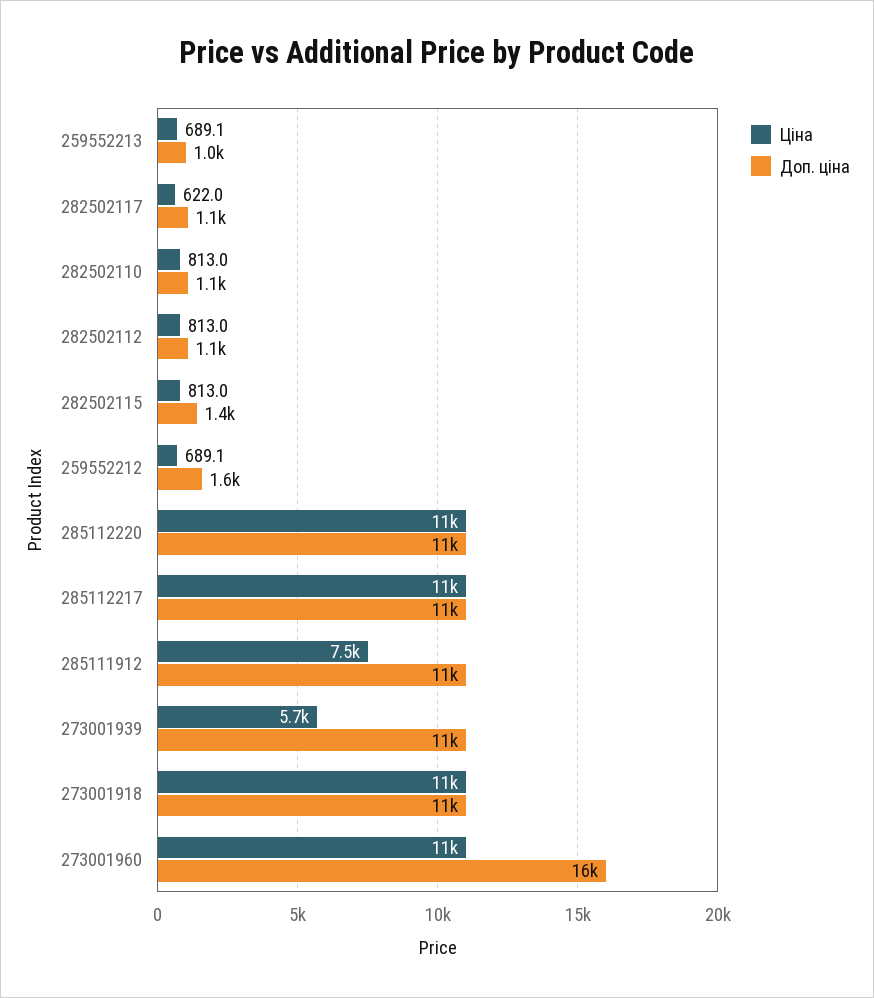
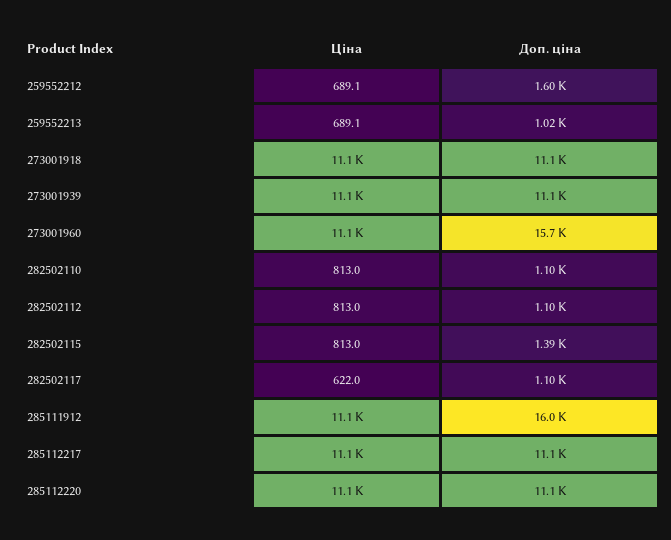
Ціна, 285111912: 7500 -> 11100
Доп. ціна, 285111912: 11000 -> 16000
Ціна, 273001939: 5700 -> 11100

